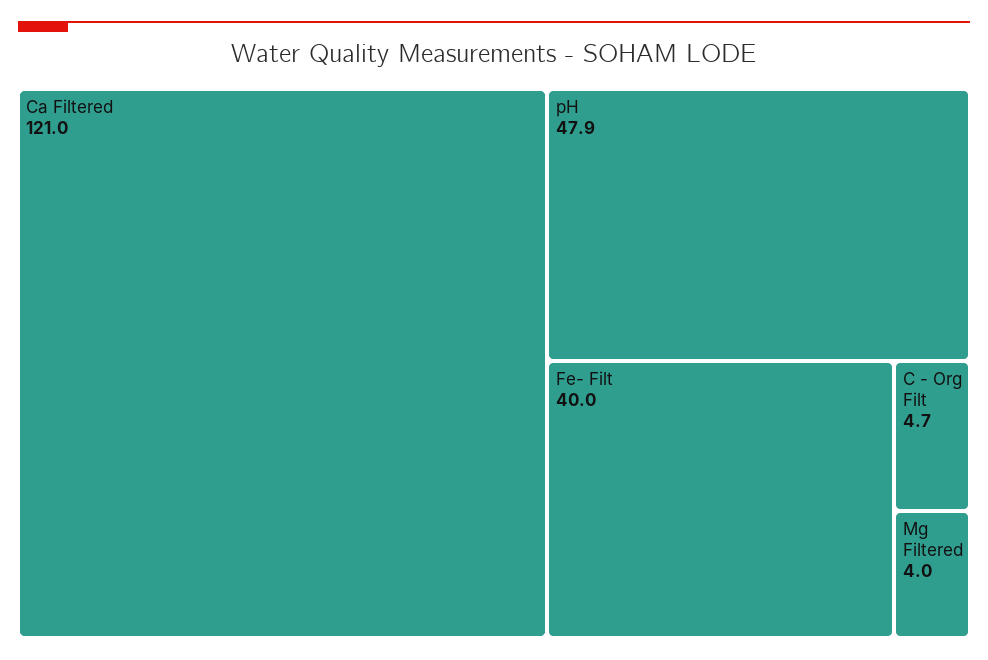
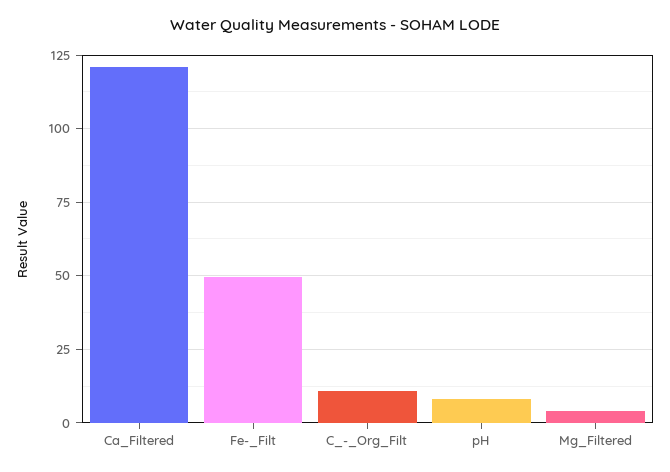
pH: 47.9 -> 7.5
Fe- Filt: 40 -> 50
C - Org Filt: 4.7 -> 10

